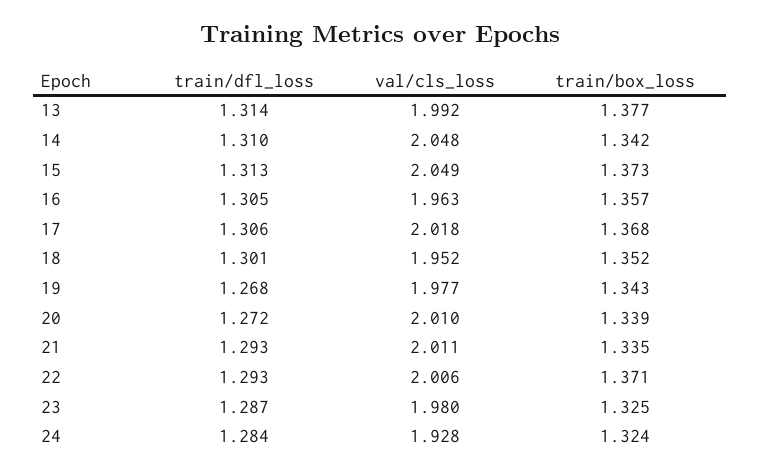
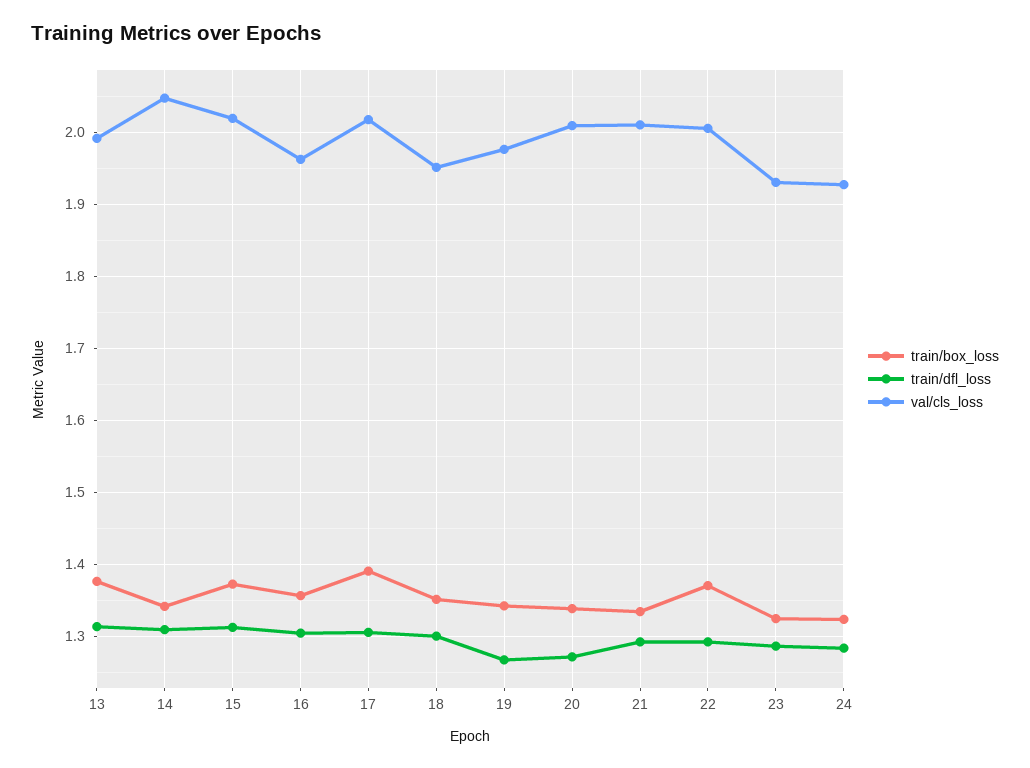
val/cls_loss, 15: 2.049 -> 2.02
train/box_loss, 17: 1.368 -> 1.39
val/cls_loss, 23: 1.98 -> 1.93

